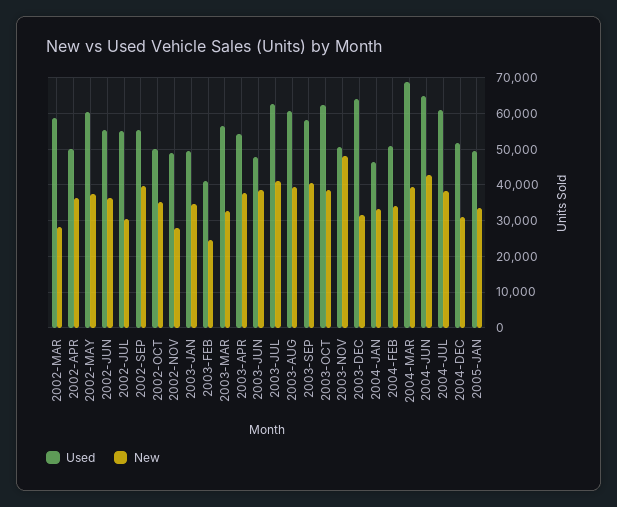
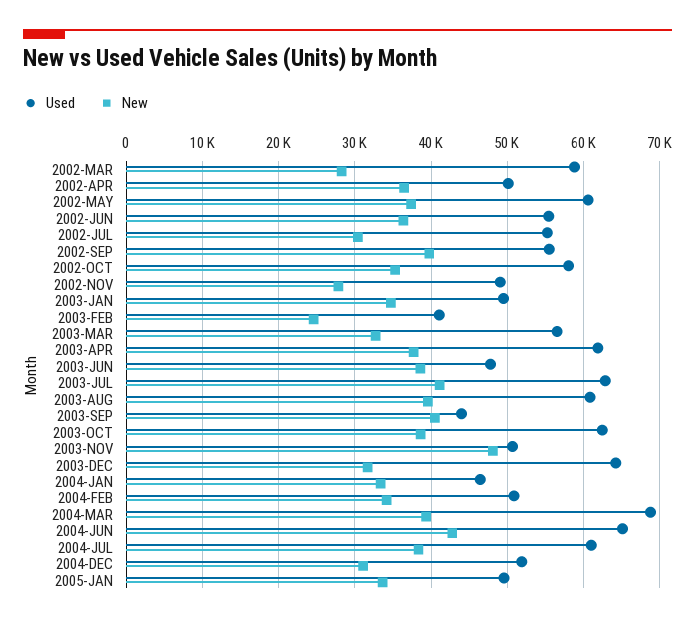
Used, 2002-OCT: 50000 -> 58000
Used, 2003-APR: 54000 -> 62000
Used, 2003-SEP: 58000 -> 44000

